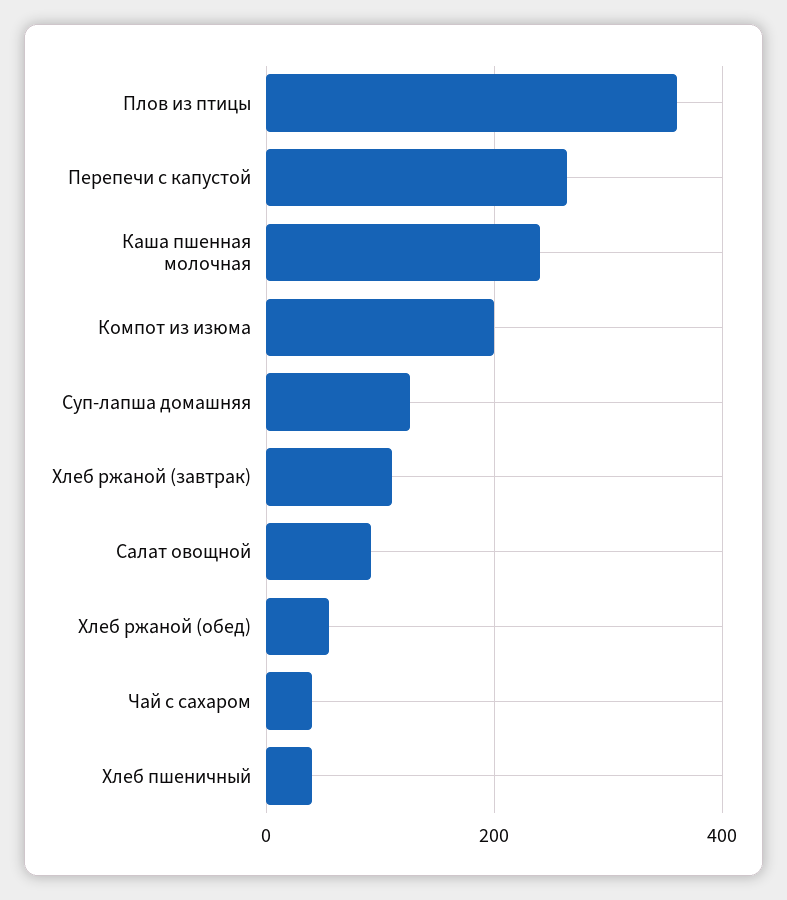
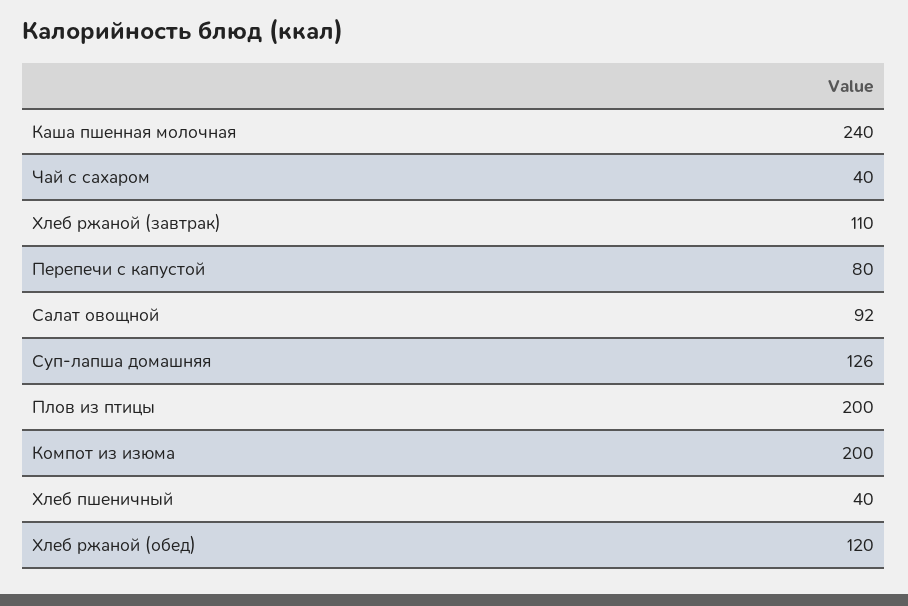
Плов из птицы: 360 -> 200
Перепечи с капустой: 260 -> 80
Хлеб ржаной (обед): 60 -> 120

